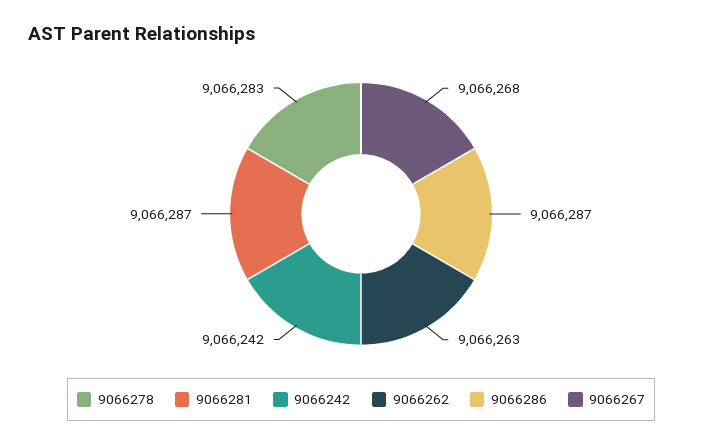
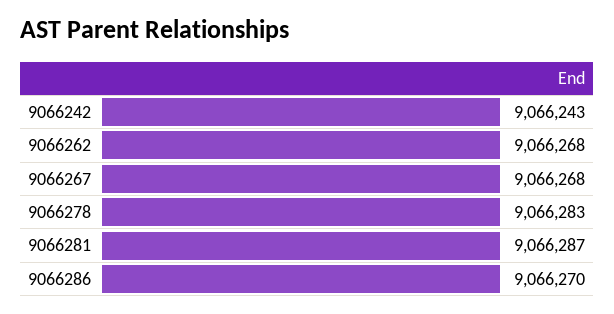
9066242: 9066242 -> 9066243
9066262: 9066263 -> 9066268
9066286: 9066287 -> 9066270

